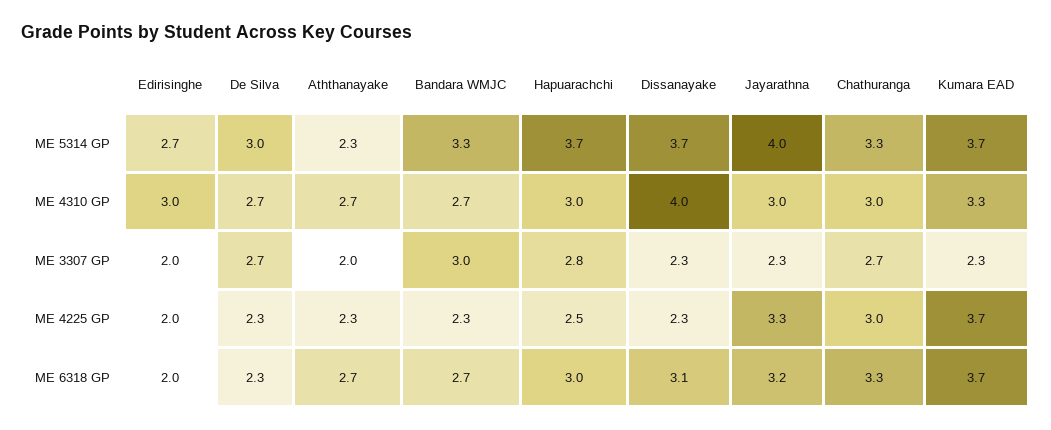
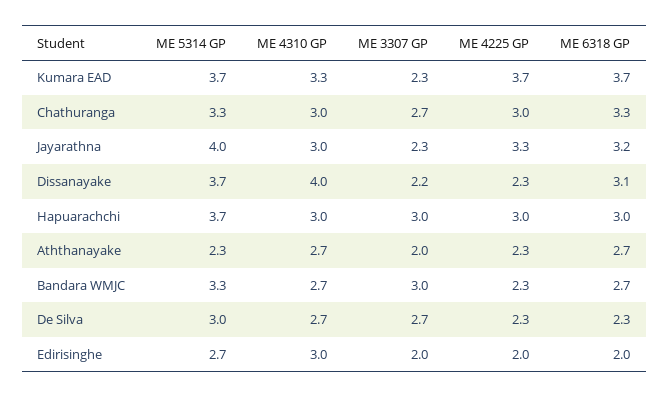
Hapuarachchi, ME 3307 GP: 2.8 -> 3
Dissanayake, ME 3307 GP: 2.3 -> 2.2
Hapuarachchi, ME 4225 GP: 2.5 -> 3

